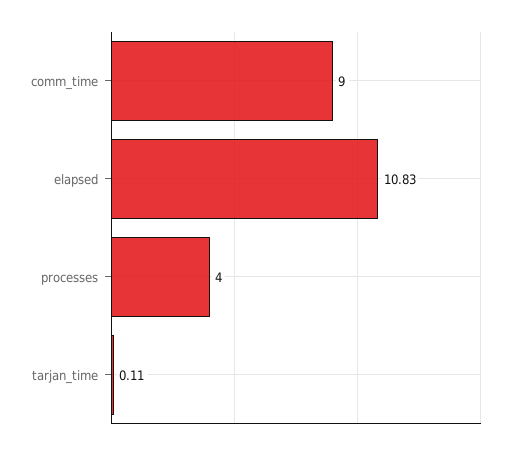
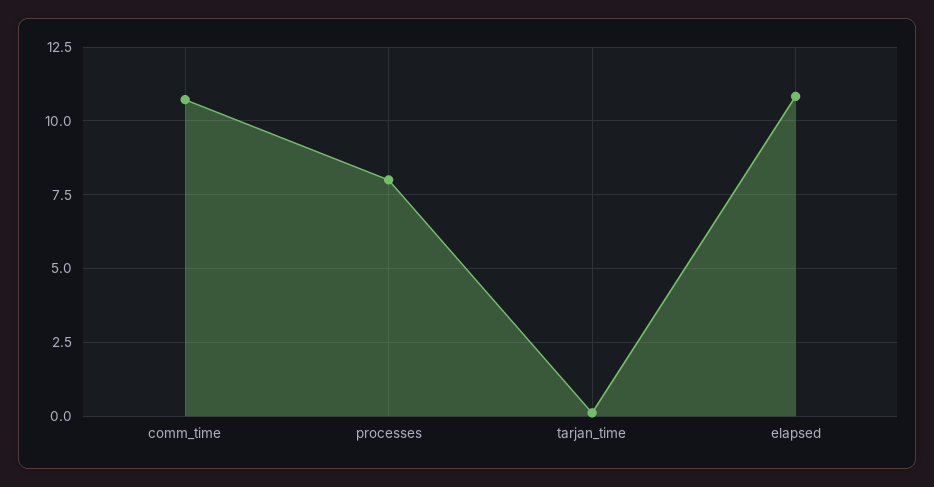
comm_time: 9 -> 10.75
processes: 4 -> 8

